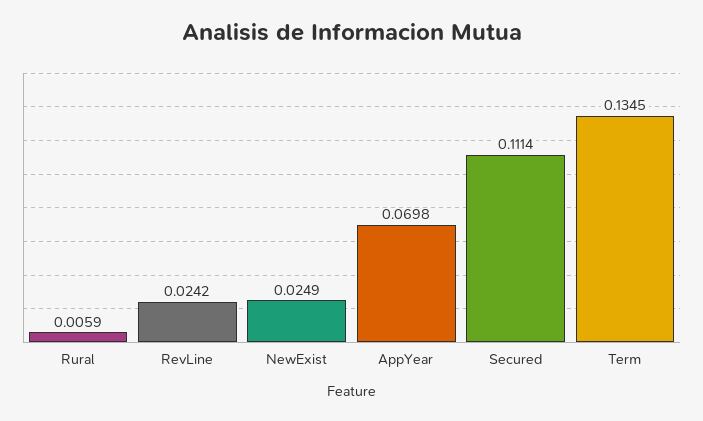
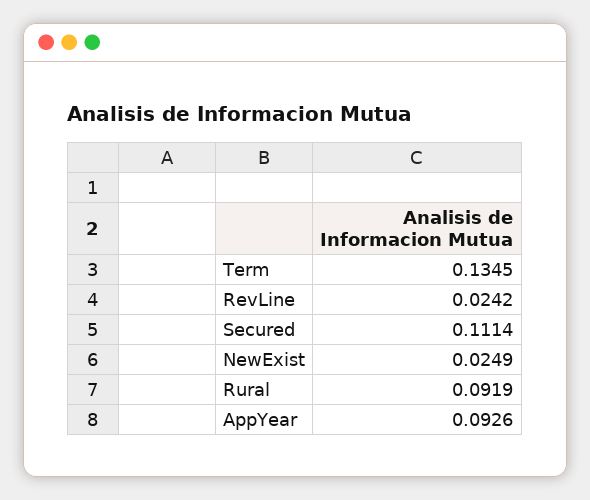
Rural: 0.0059 -> 0.0919
AppYear: 0.0698 -> 0.0926

